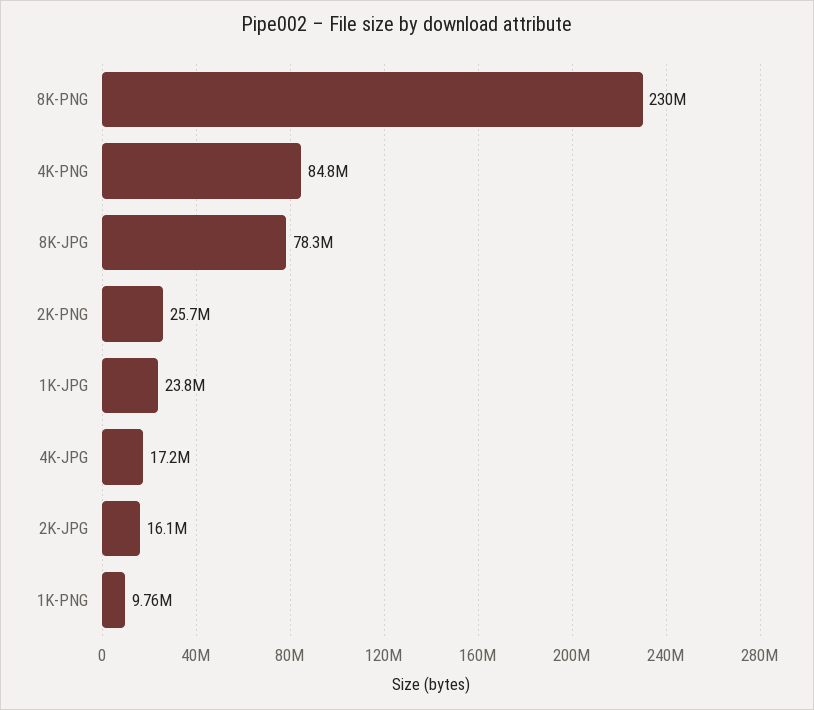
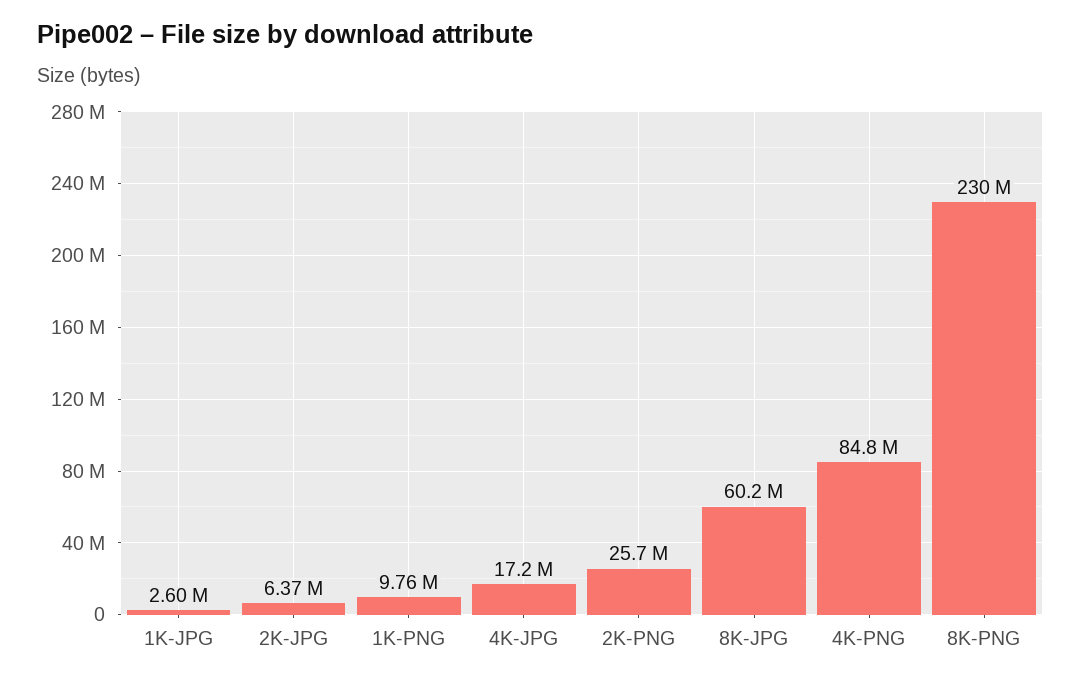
8K-JPG: 78300000 -> 60200000
1K-JPG: 23800000 -> 2600000
2K-JPG: 16100000 -> 6370000

